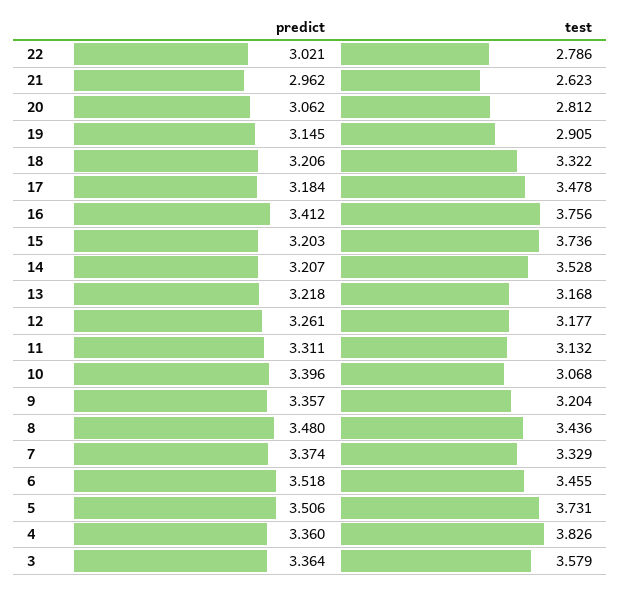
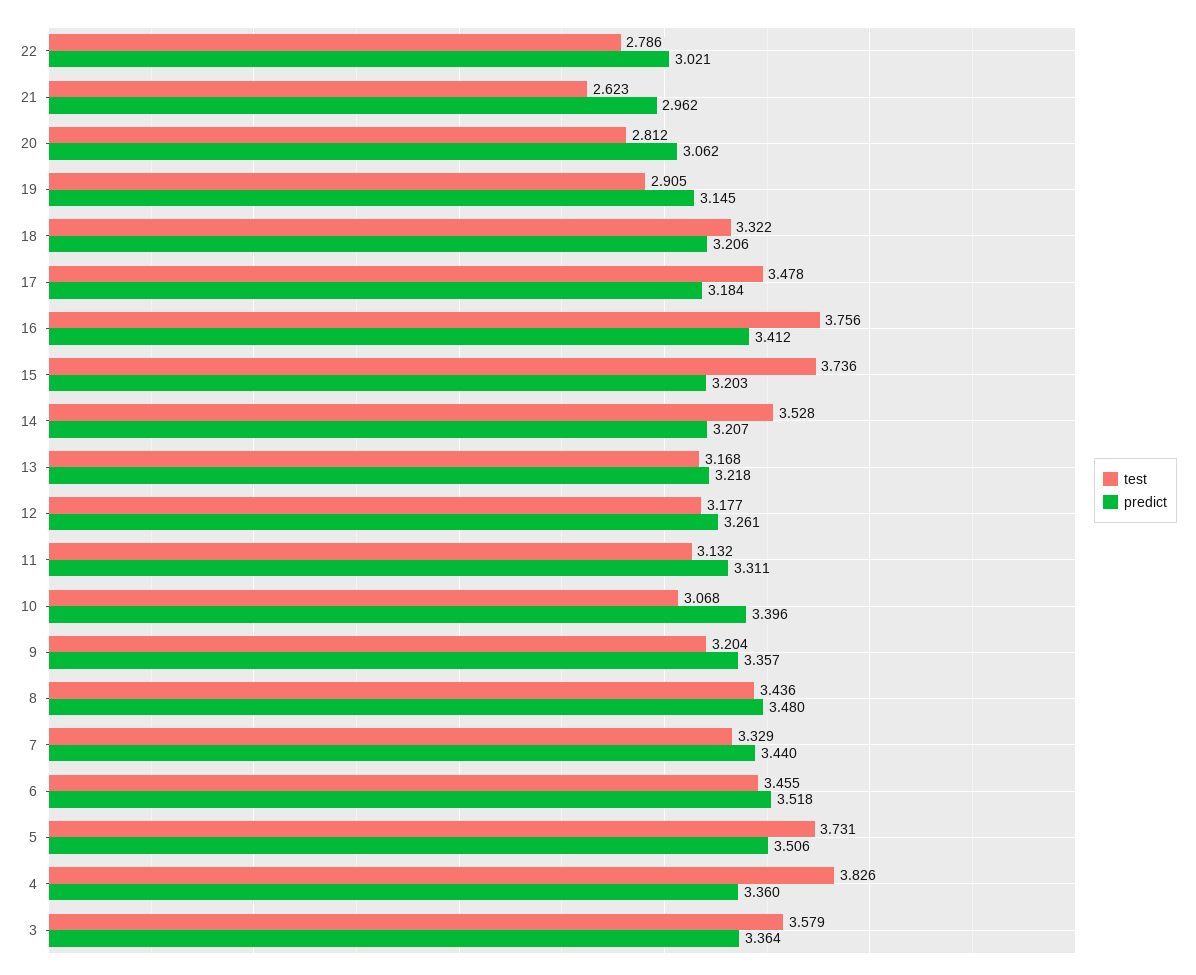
predict, 7: 3.374 -> 3.44

